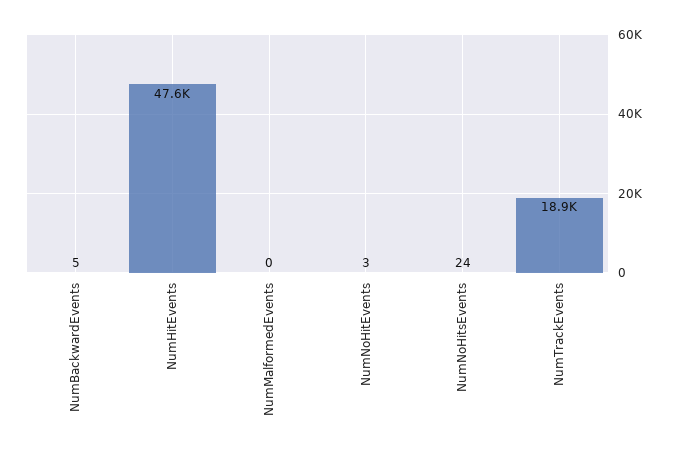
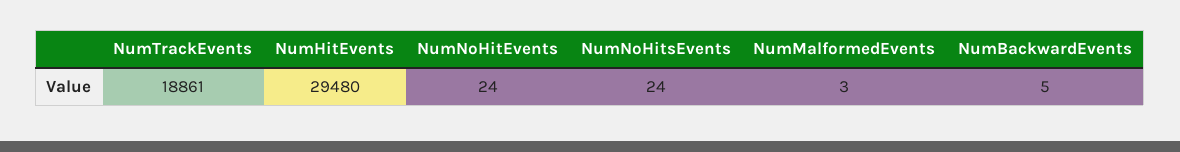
NumHitEvents: 47600 -> 29480
NumMalformedEvents: 0 -> 3
NumNoHitEvents: 3 -> 24

